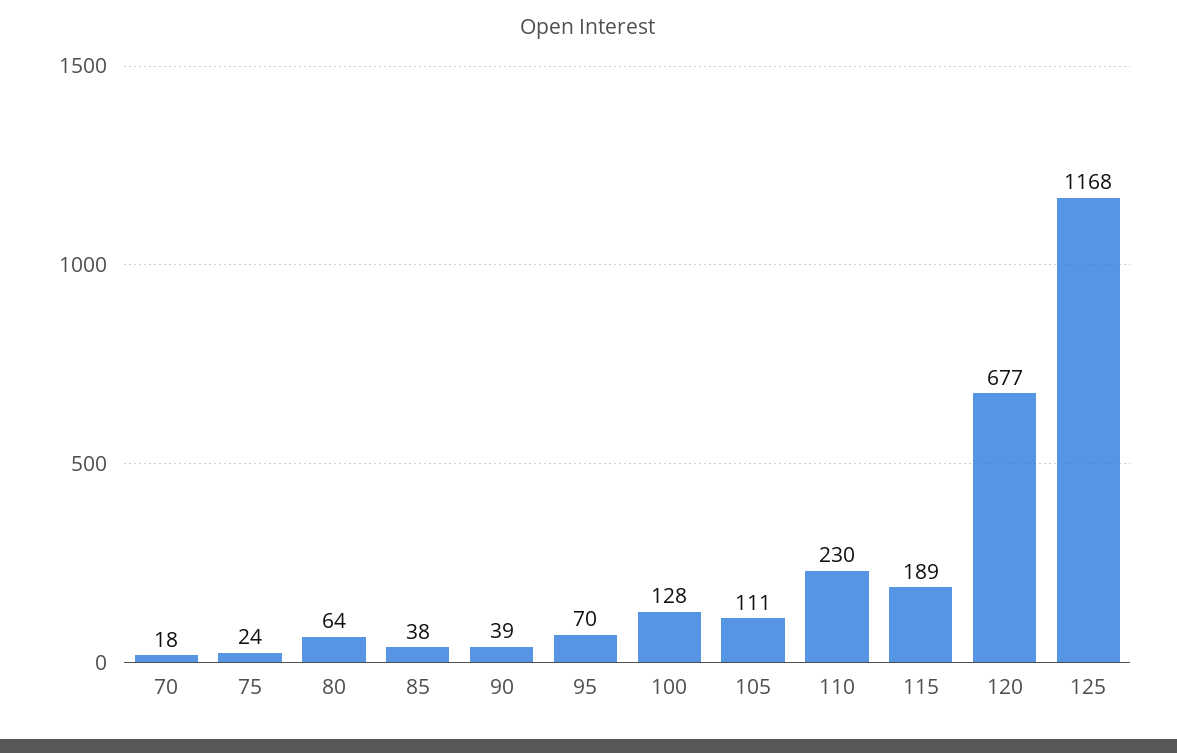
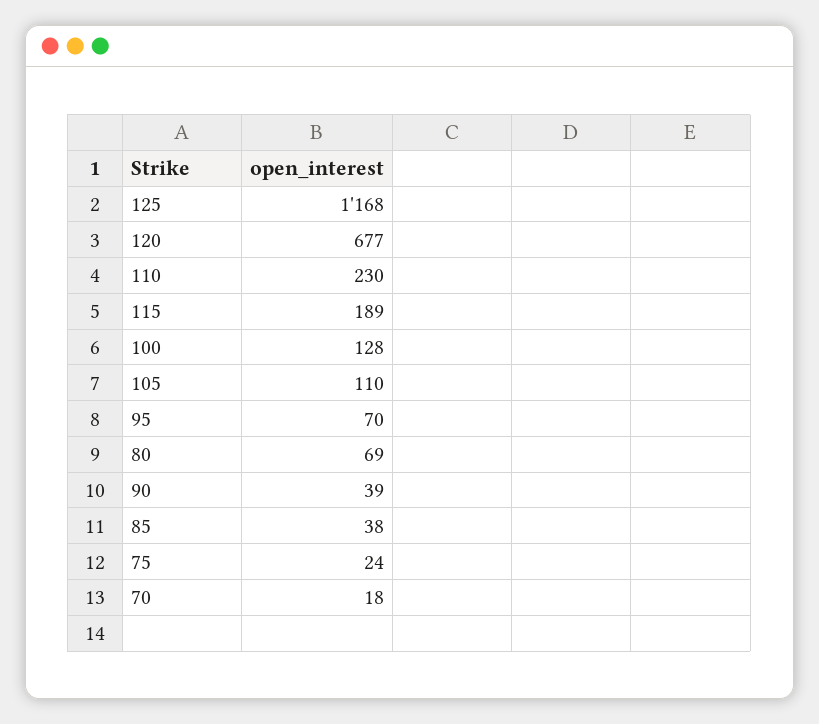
80: 64 -> 69
105: 111 -> 110

